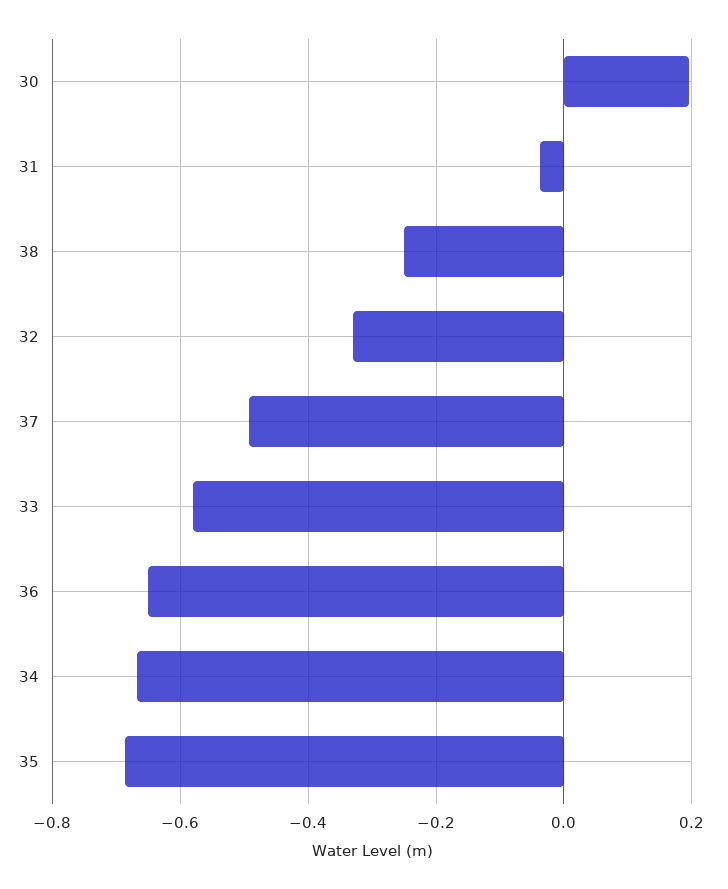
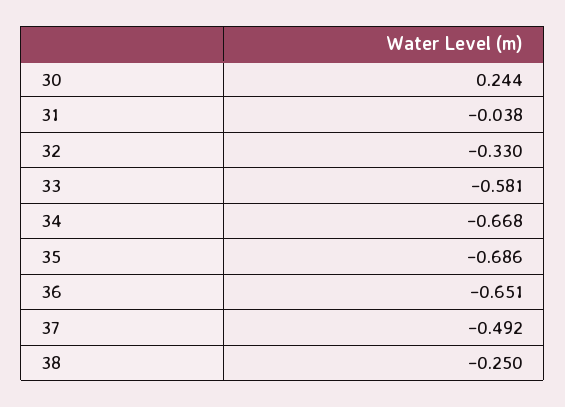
30: 0.2 -> 0.244

